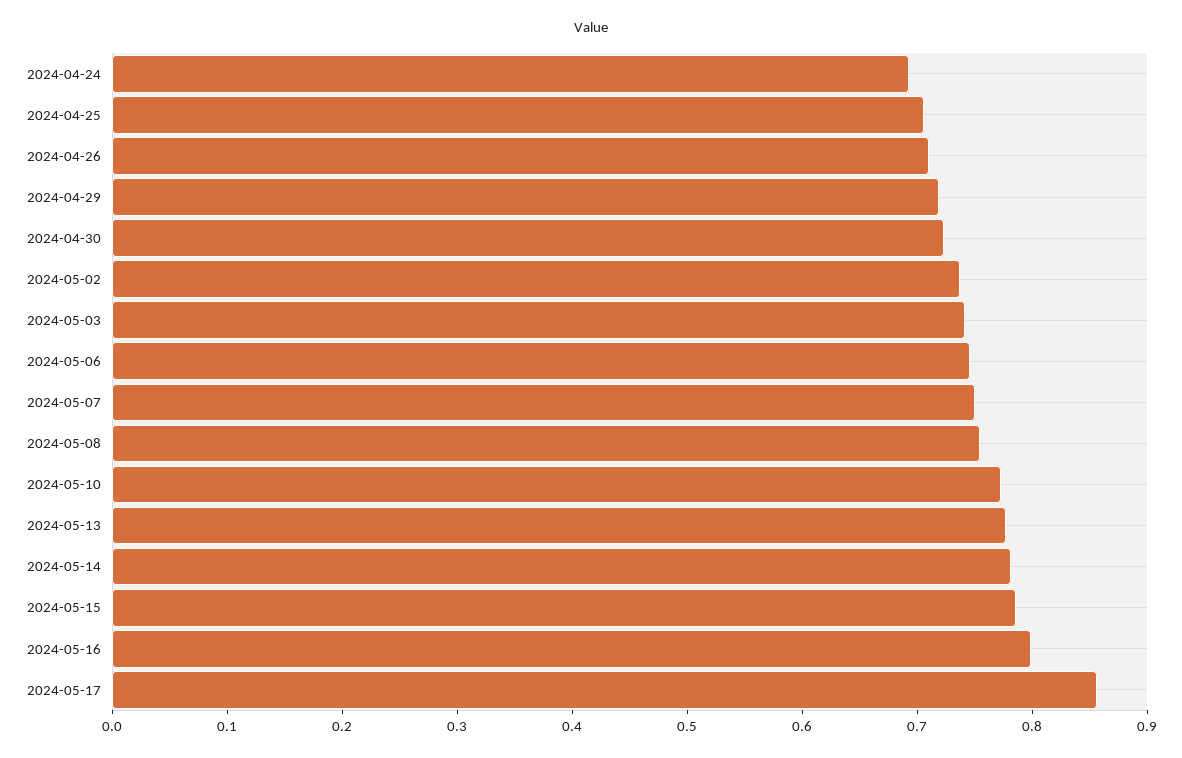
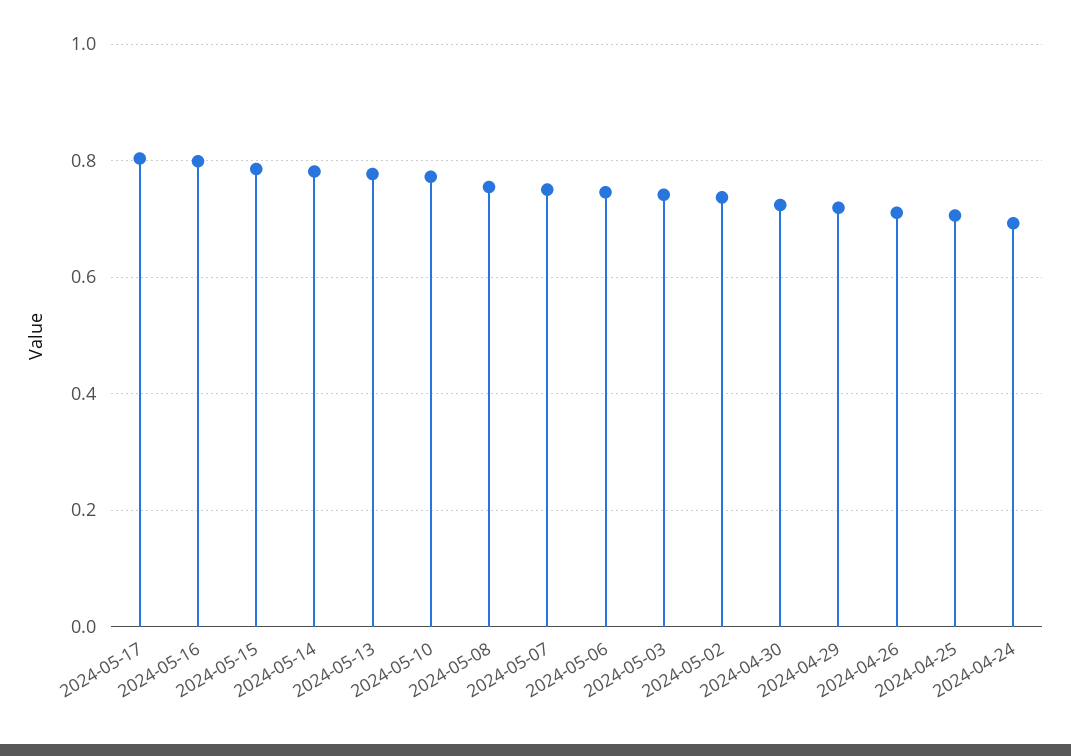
2024-05-17: 0.86 -> 0.8

